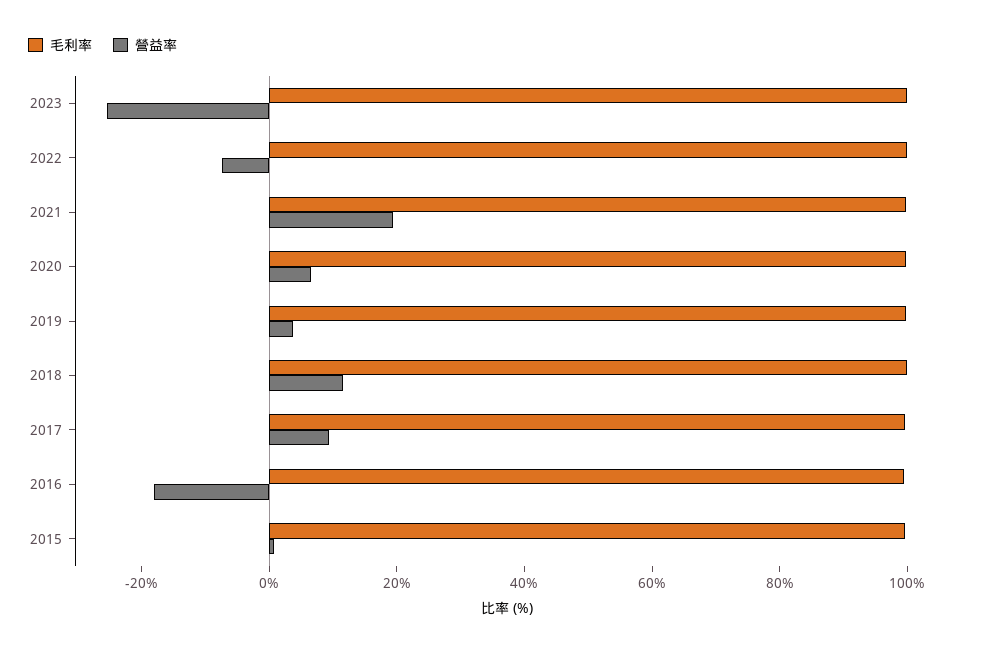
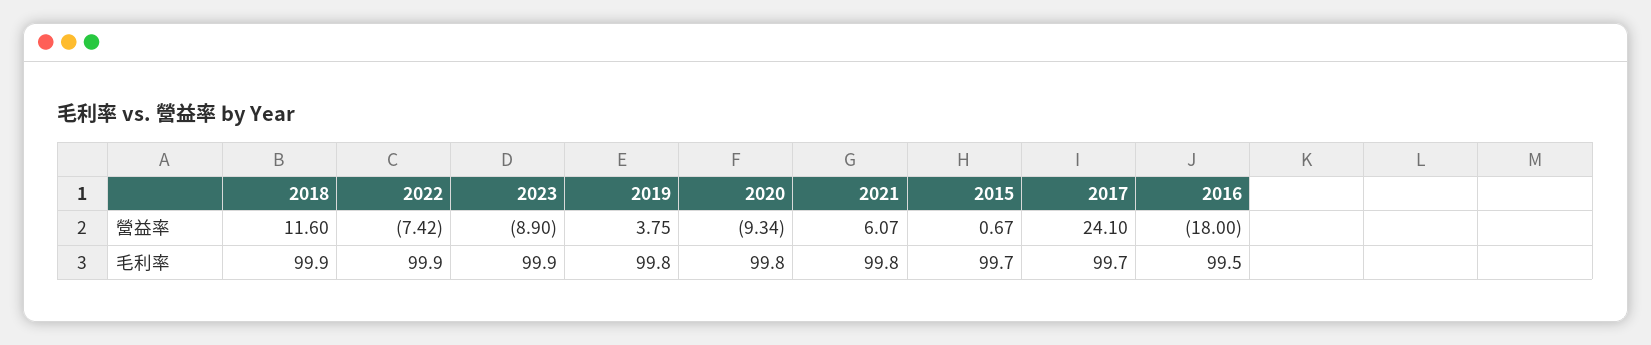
營益率, 2023: -25 -> -8.9
營益率, 2021: 20 -> 6.07
營益率, 2020: 5 -> -9.34
營益率, 2017: 10 -> 24.1

